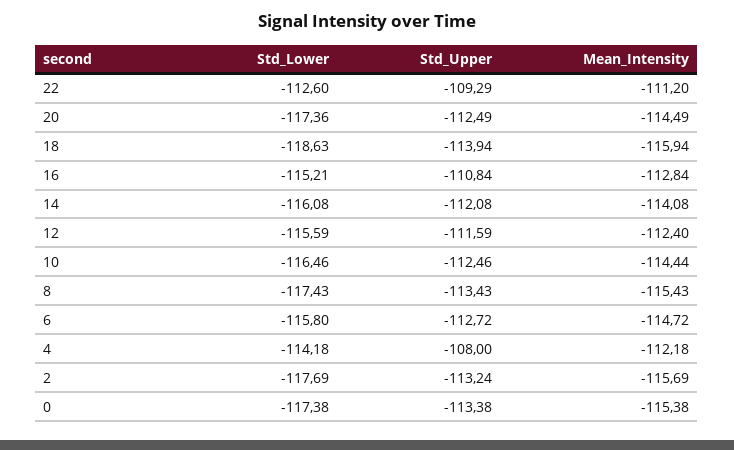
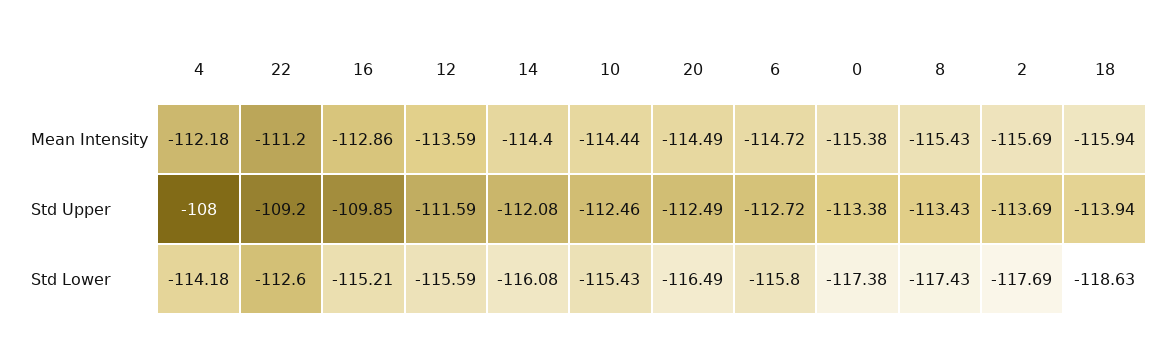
Std_Upper, 22: -109.29 -> -109.2
Std_Lower, 20: -117.36 -> -116.49
Std_Upper, 16: -110.84 -> -109.85
Mean_Intensity, 16: -112.84 -> -112.86
Mean_Intensity, 14: -114.08 -> -114.4
Mean_Intensity, 12: -112.4 -> -113.59
Std_Lower, 10: -116.46 -> -115.43
Std_Upper, 2: -113.24 -> -113.69

